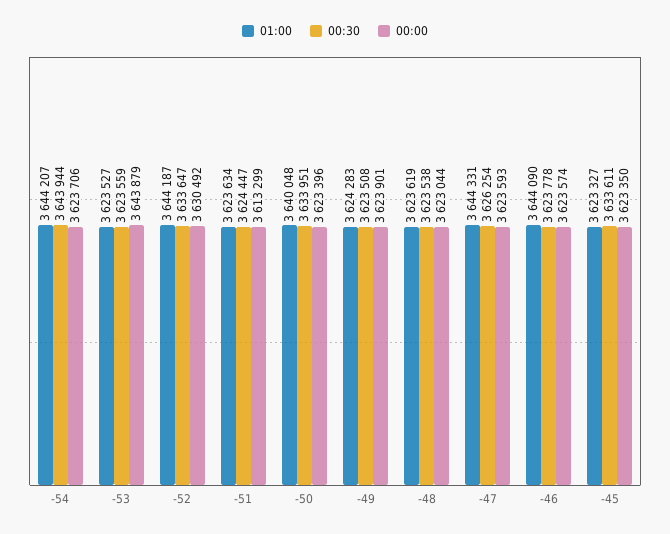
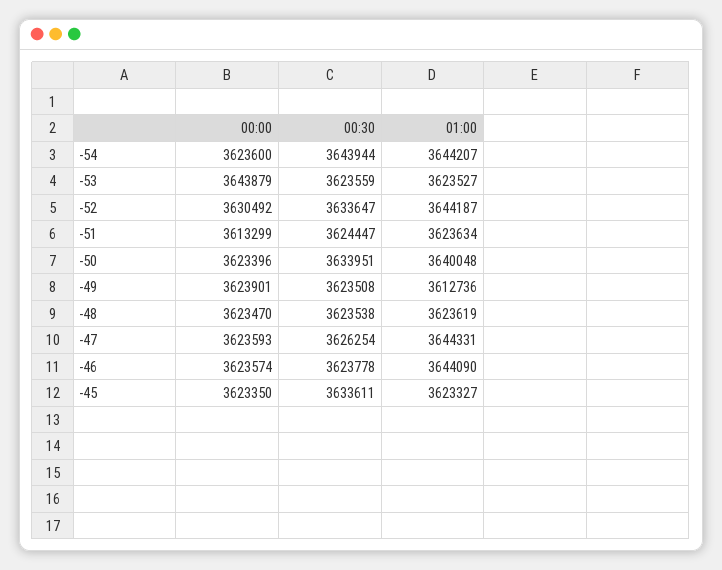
00:00, -54: 3623706 -> 3623600
01:00, -49: 3624283 -> 3612736
00:00, -48: 3623044 -> 3623470

